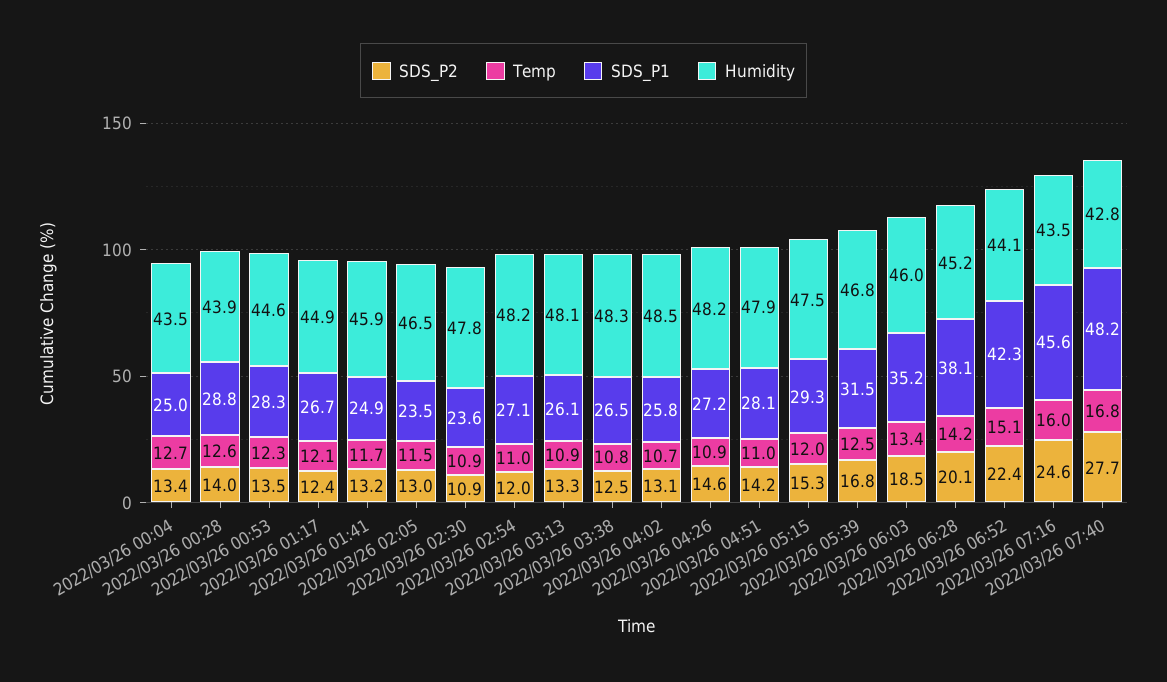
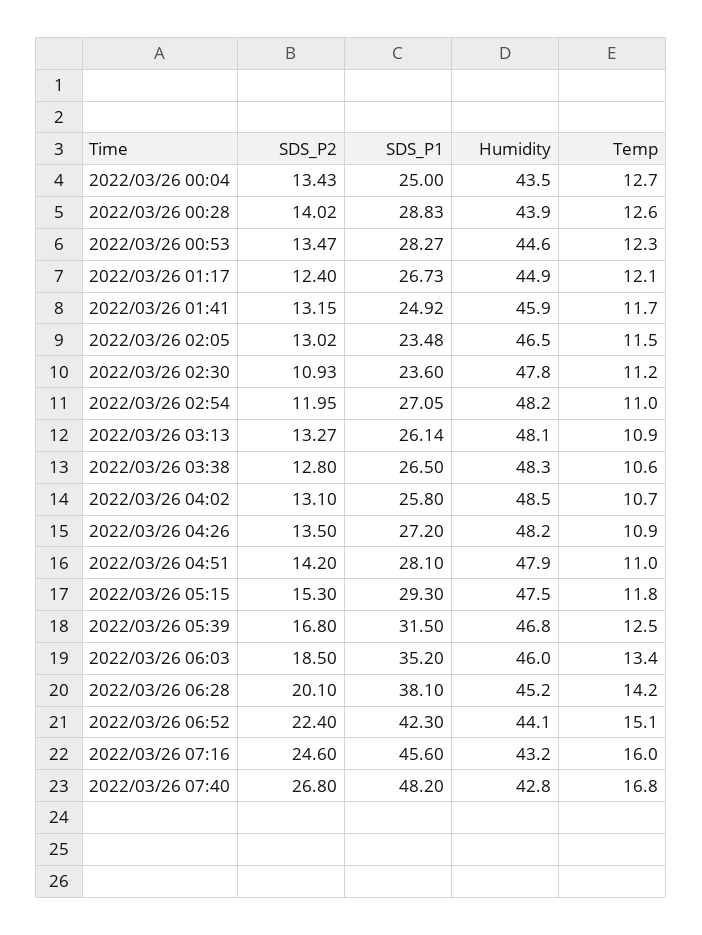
Temp, 2022/03/26 02:30: 10.9 -> 11.2
SDS_P2, 2022/03/26 03:38: 12.5 -> 12.8
Temp, 2022/03/26 03:38: 10.8 -> 10.6
SDS_P2, 2022/03/26 04:26: 14.6 -> 13.5
Temp, 2022/03/26 05:15: 12 -> 11.8
Humidity, 2022/03/26 07:16: 43.5 -> 43.2
SDS_P2, 2022/03/26 07:40: 27.7 -> 26.8

